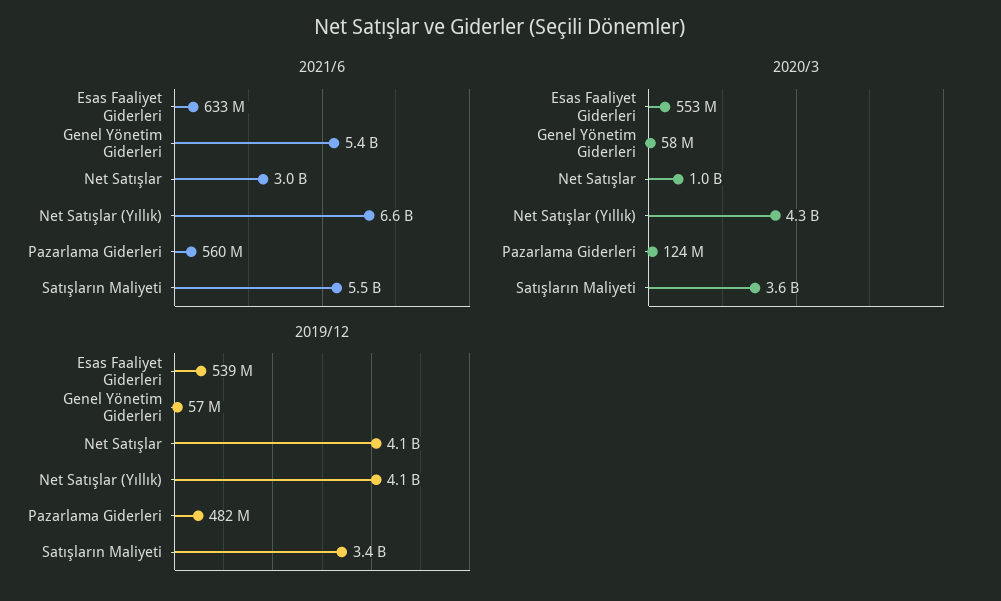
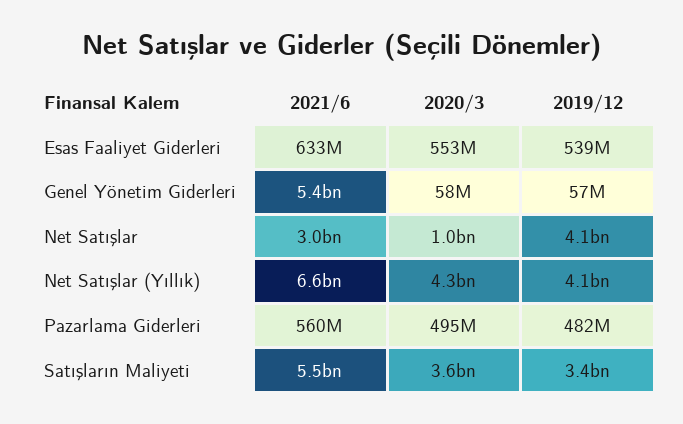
2020/3, Pazarlama Giderleri: 124000000 -> 495000000

